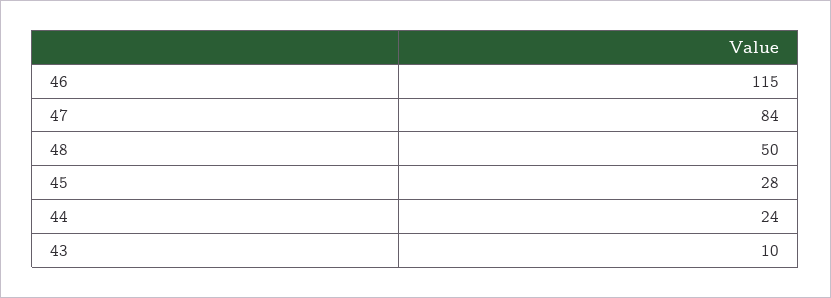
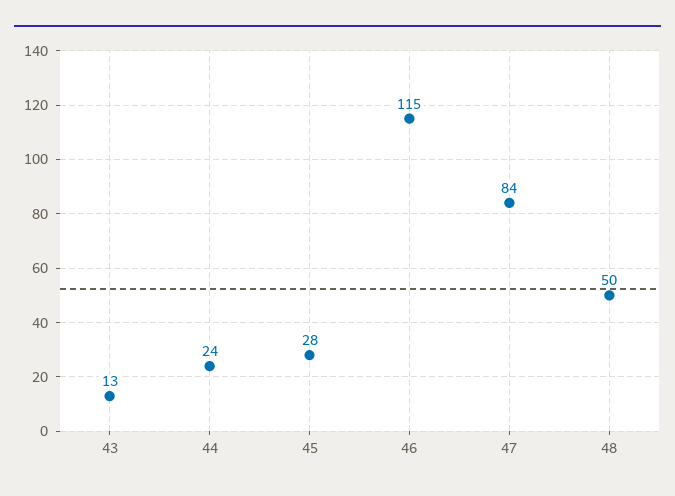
43: 10 -> 13

